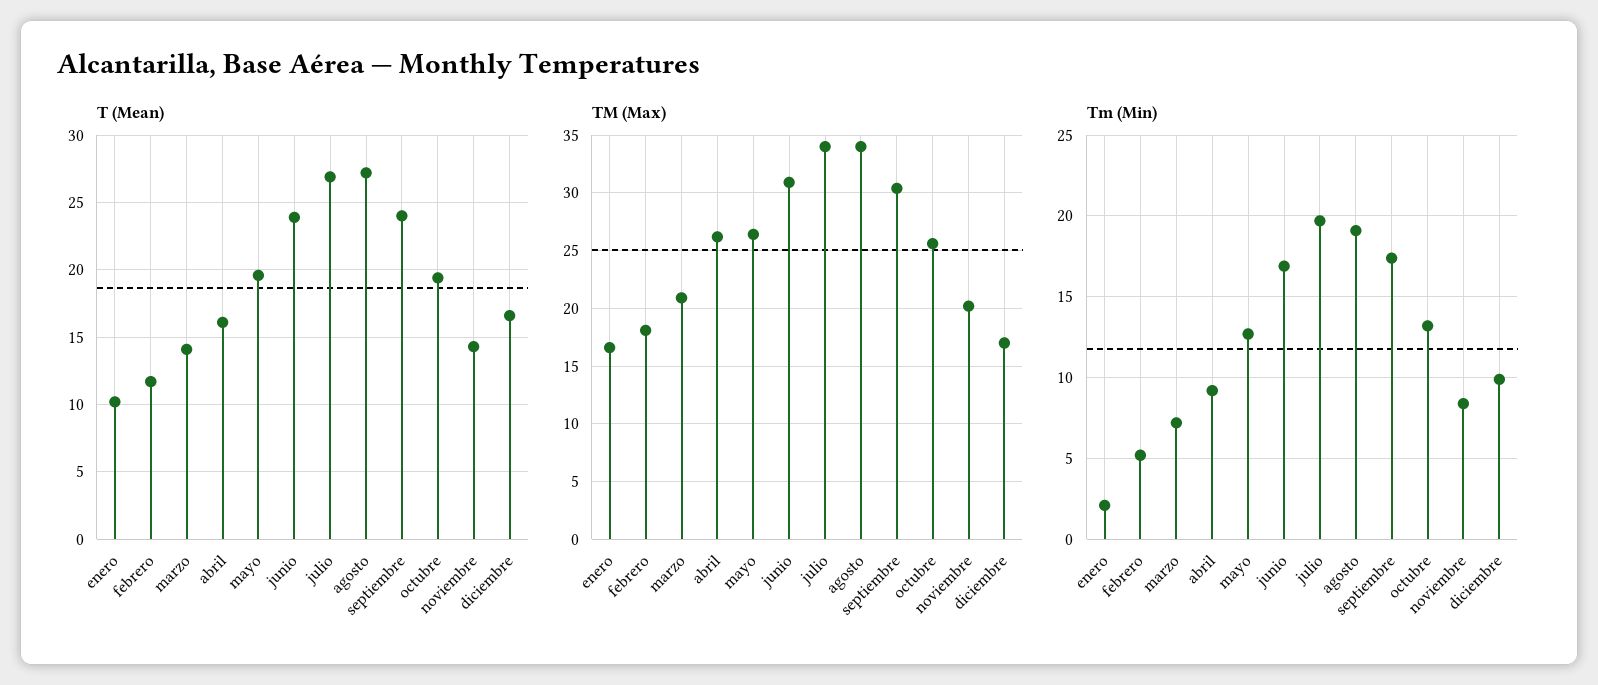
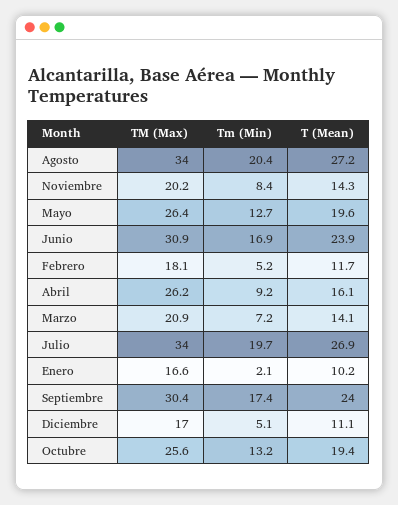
T (Mean), diciembre: 16.5 -> 11.1
Tm (Min), agosto: 19 -> 20.4
Tm (Min), diciembre: 10 -> 5.1

